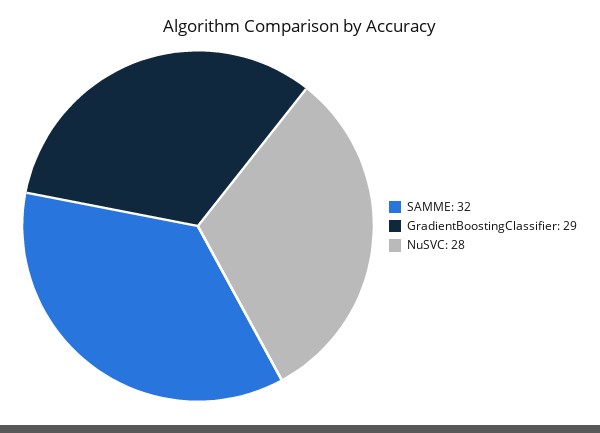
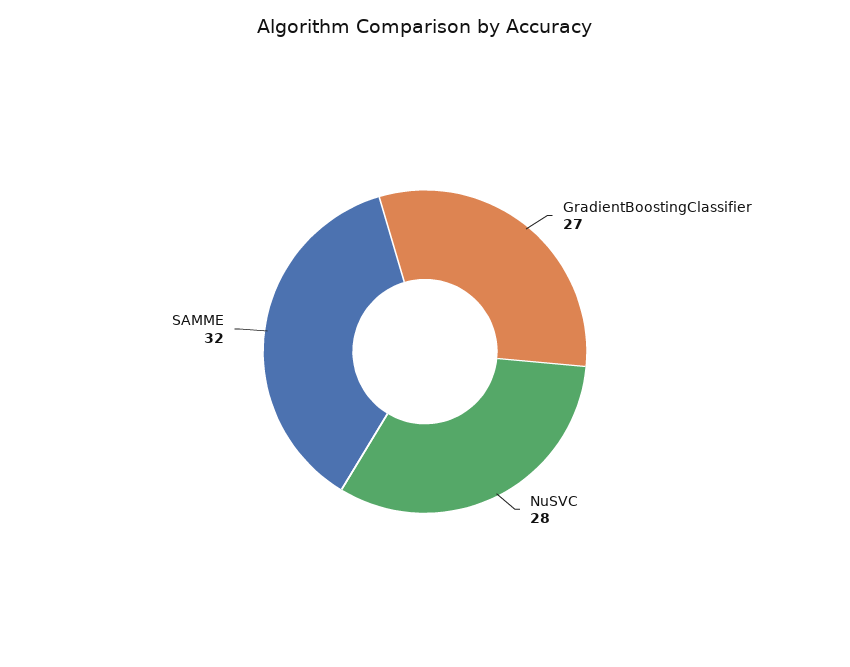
GradientBoostingClassifier: 29 -> 27

